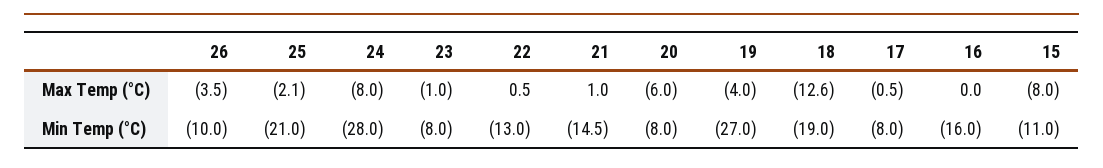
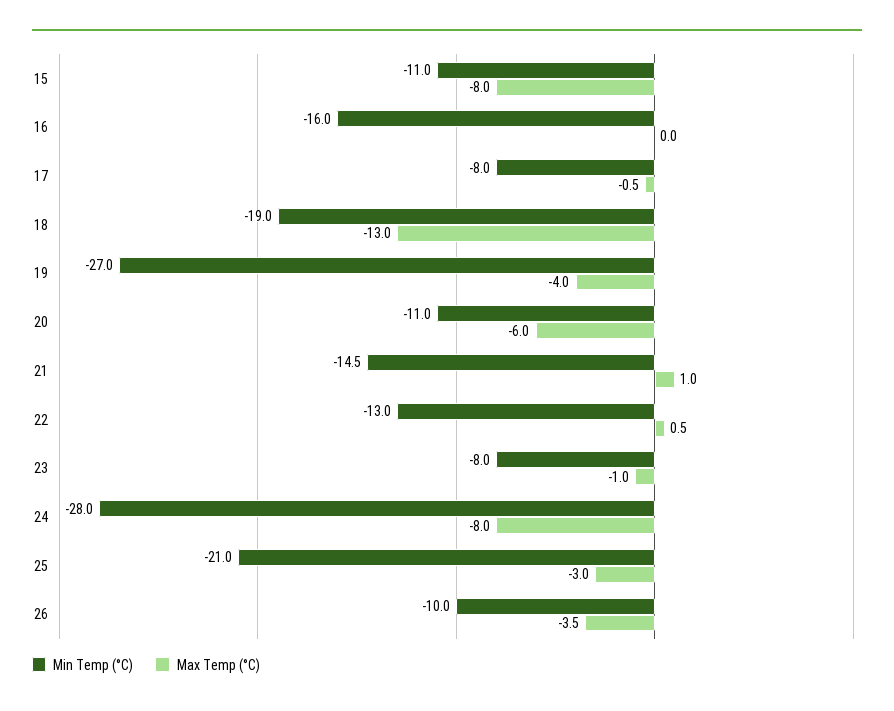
Max Temp (°C), 25: -2.1 -> -3
Max Temp (°C), 18: -12.6 -> -13
Min Temp (°C), 20: -8 -> -11

